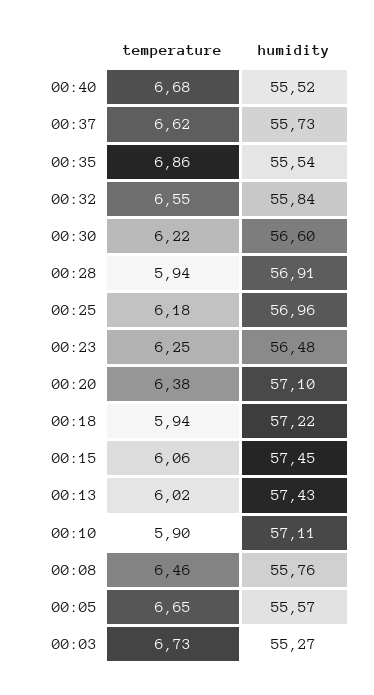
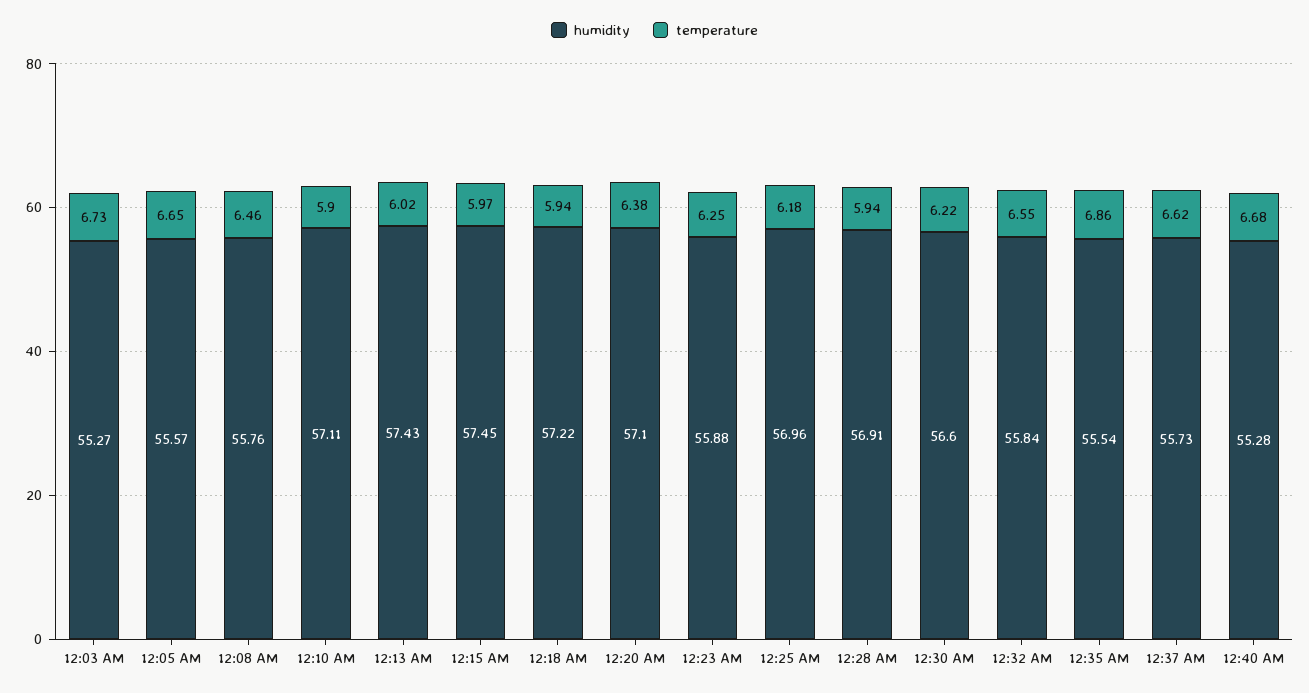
humidity, 00:40: 55.52 -> 55.28
humidity, 00:23: 56.48 -> 55.88
temperature, 00:15: 6.06 -> 5.97

